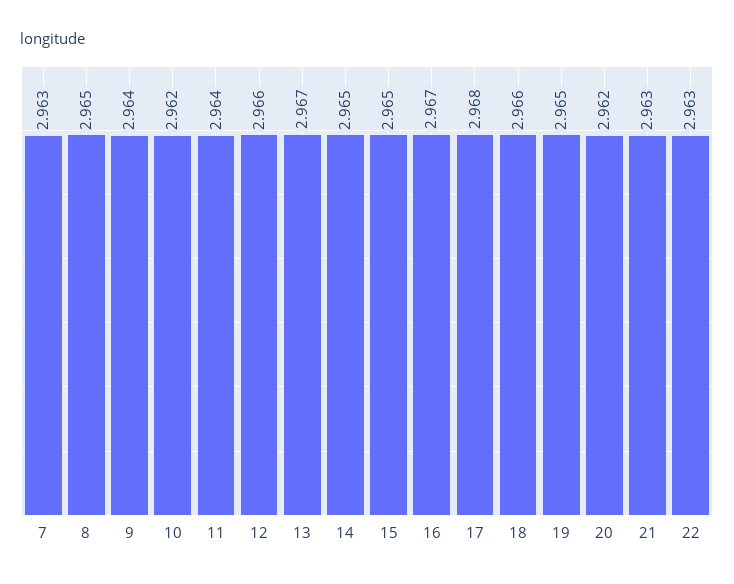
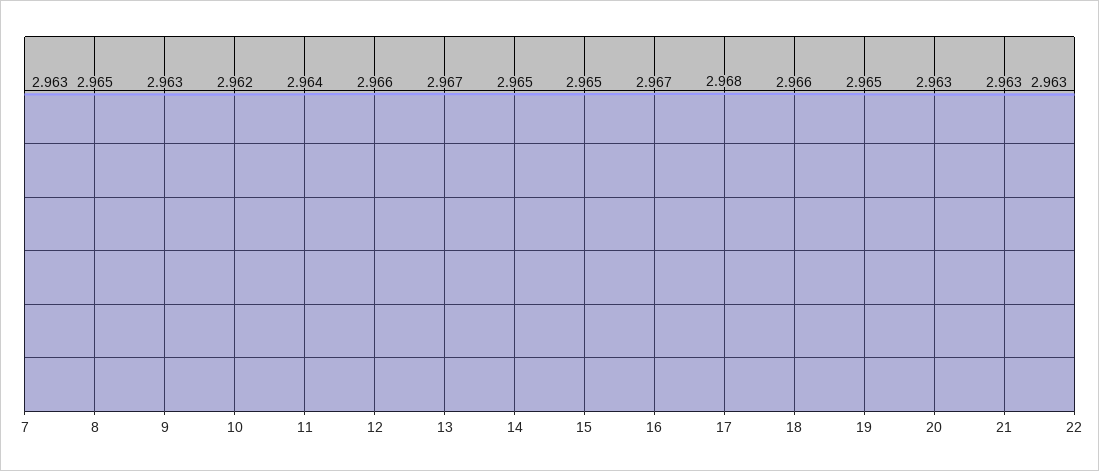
9: 2.964 -> 2.963
20: 2.962 -> 2.963

